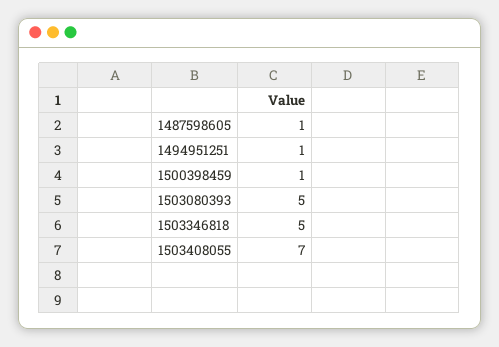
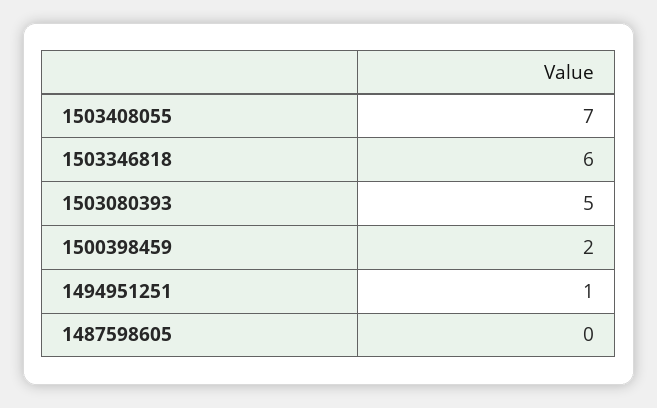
1487598605: 1 -> 0
1500398459: 1 -> 2
1503346818: 5 -> 6

